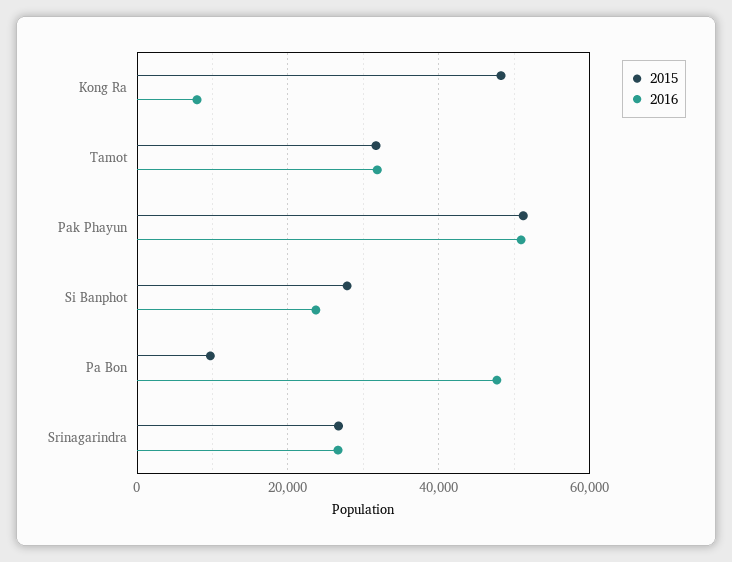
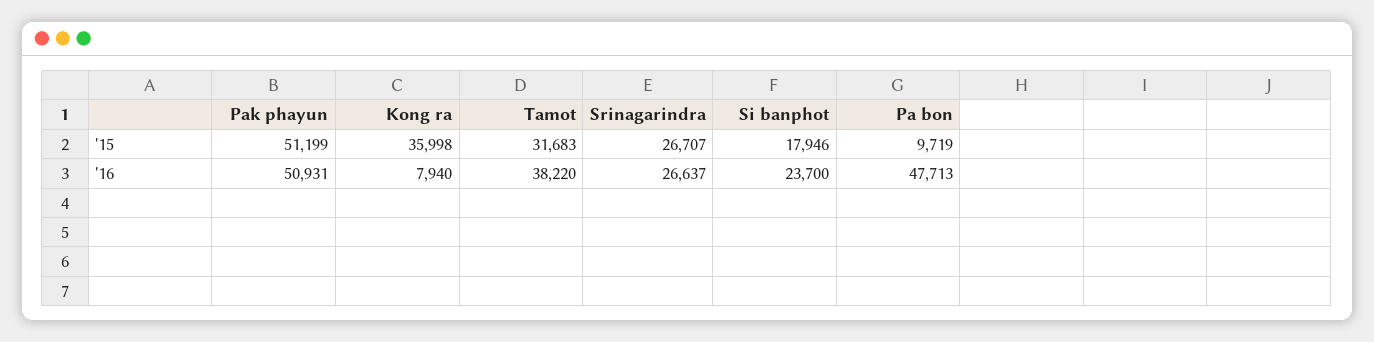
2015, Kong Ra: 48000 -> 35998
2016, Tamot: 32000 -> 38220
2015, Si Banphot: 28000 -> 17946

